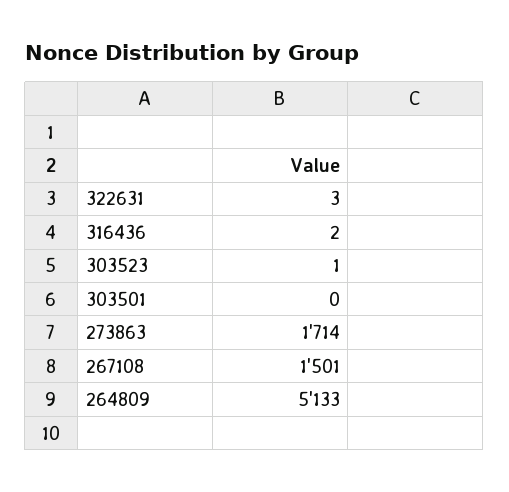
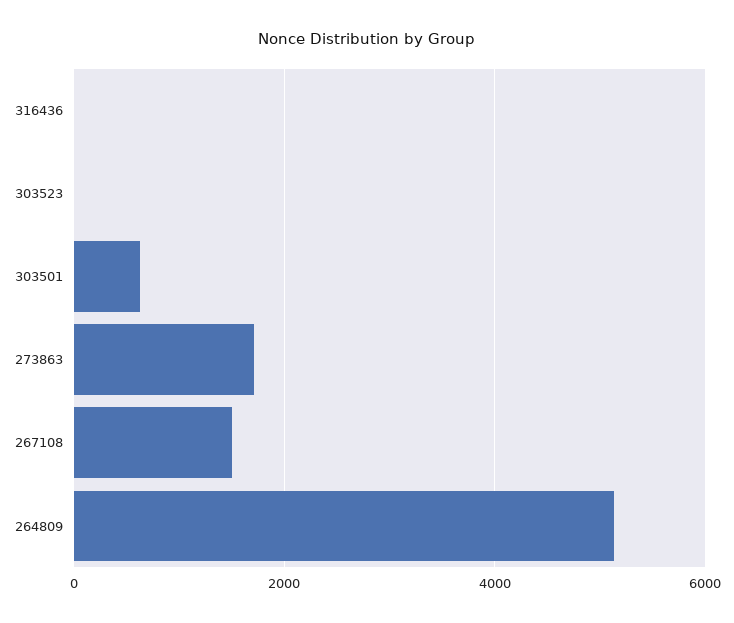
322631: 3 -> none
303501: 0 -> 600

